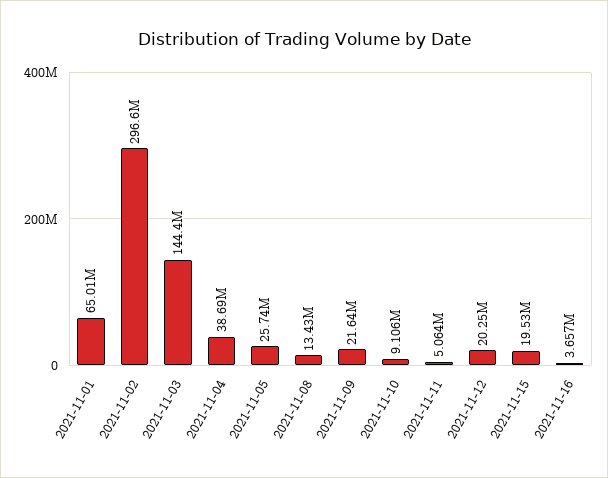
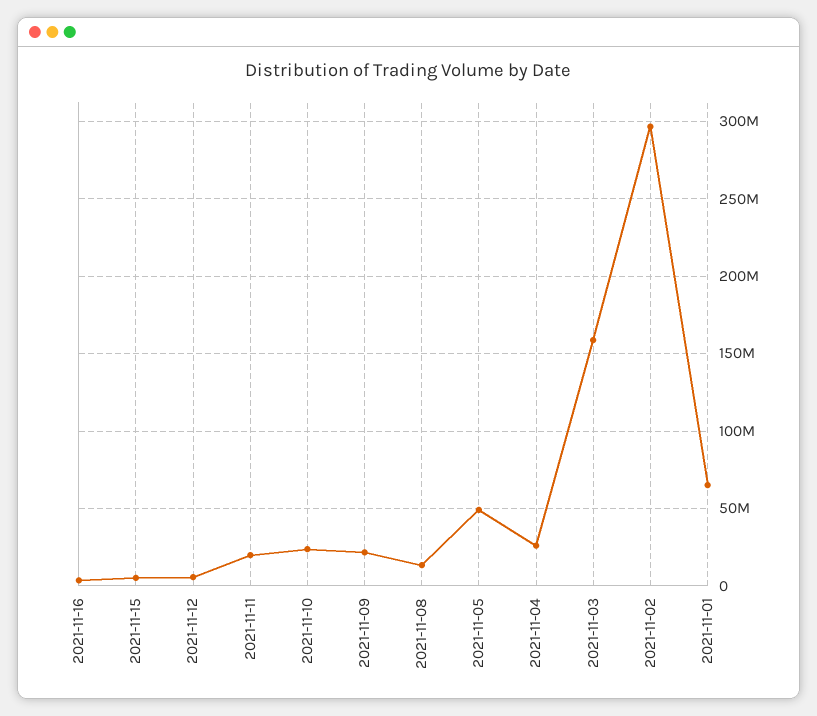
2021-11-03: 144400000 -> 160000000
2021-11-04: 38690000 -> 25000000
2021-11-05: 25740000 -> 50000000
2021-11-10: 9106000 -> 25000000
2021-11-11: 5064000 -> 20000000
2021-11-12: 20250000 -> 5000000
2021-11-15: 19530000 -> 5000000

